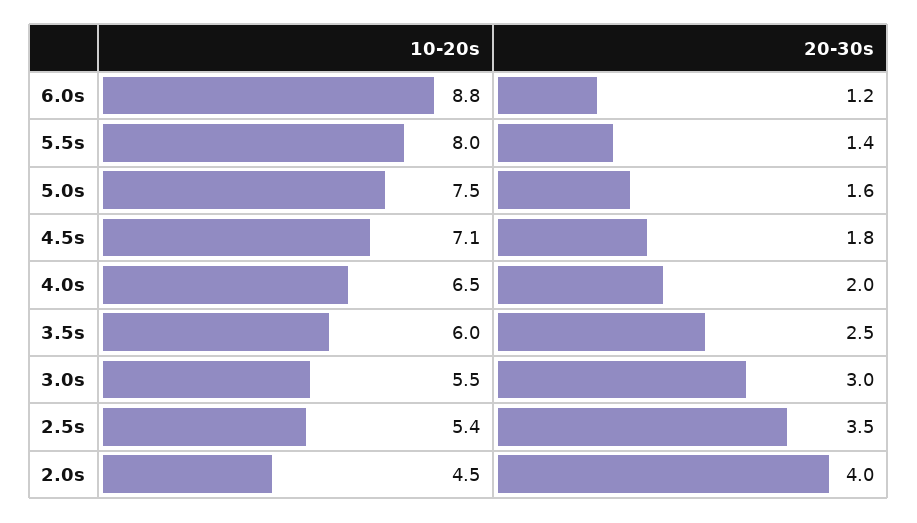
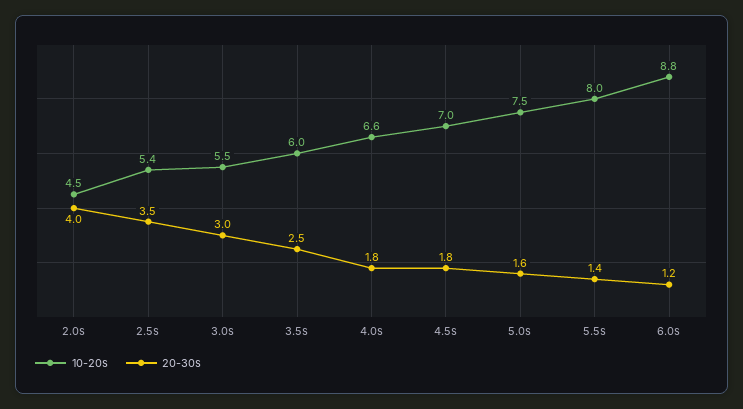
10-20s, 4.5s: 7.1 -> 7
10-20s, 4.0s: 6.5 -> 6.6
20-30s, 4.0s: 2 -> 1.8

